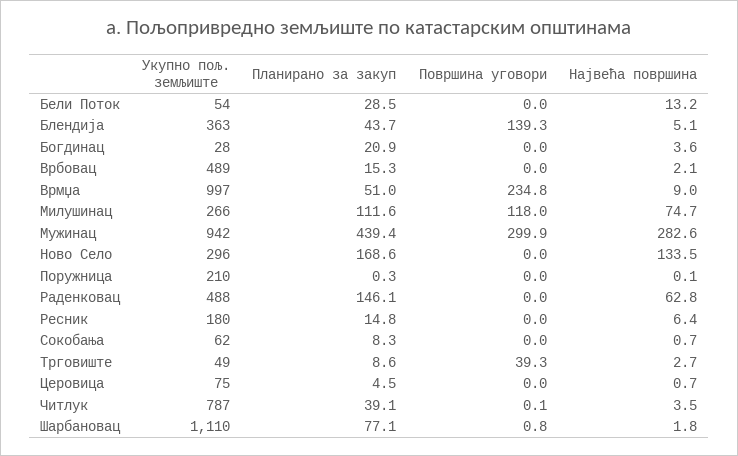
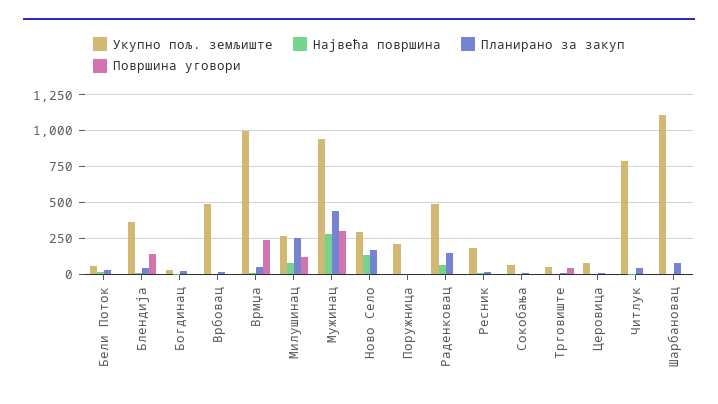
Планирано за закуп, Милушинац: 111.6 -> 250

